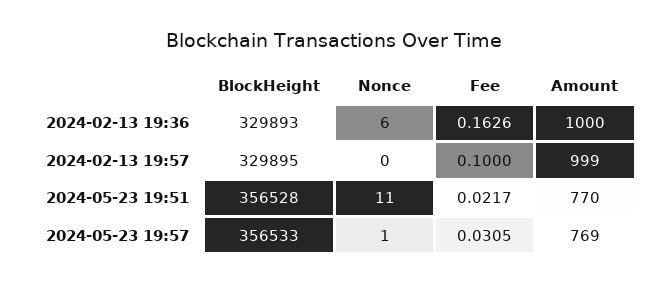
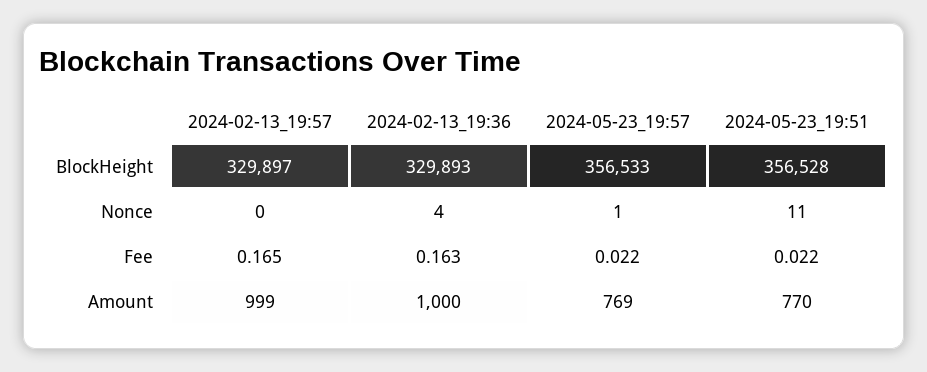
Nonce, 2024-02-13 19:36: 6 -> 4
BlockHeight, 2024-02-13 19:57: 329895 -> 329897
Fee, 2024-02-13 19:57: 0.1 -> 0.165
Fee, 2024-05-23 19:57: 0.0305 -> 0.022

